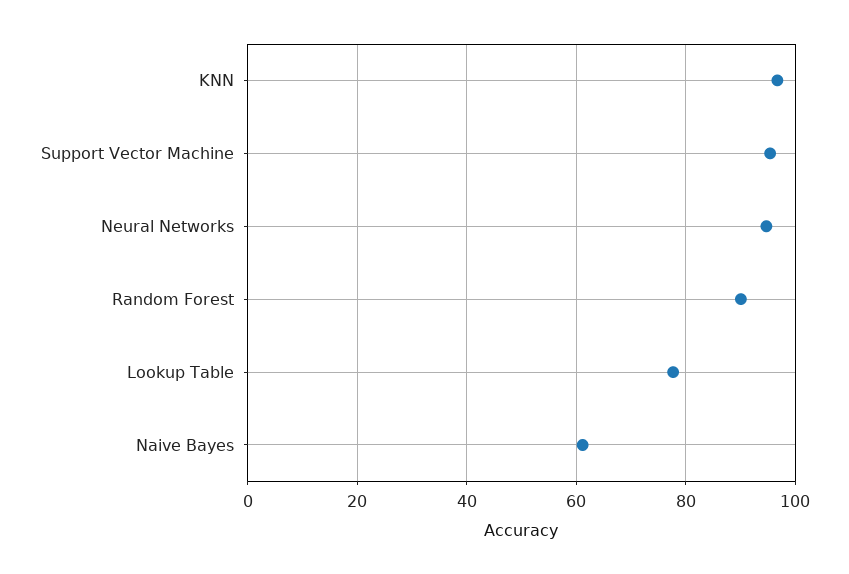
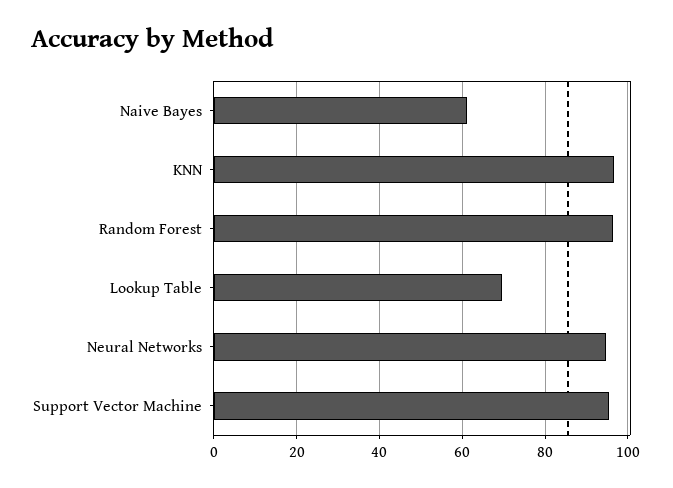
Random Forest: 90 -> 96
Lookup Table: 78 -> 70

